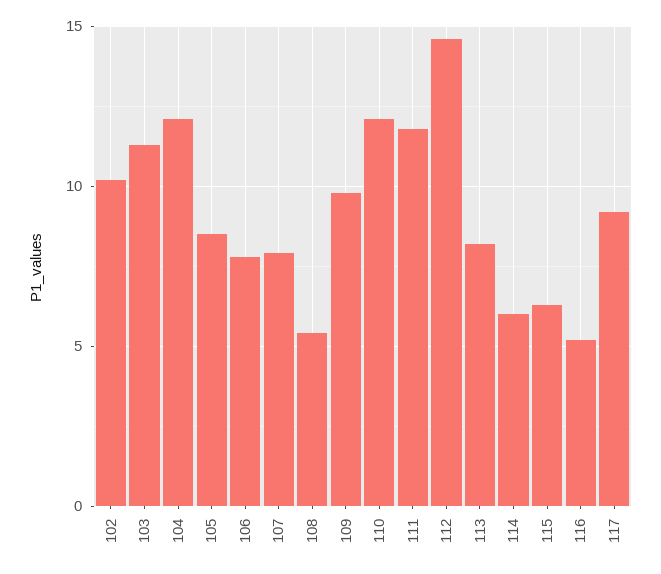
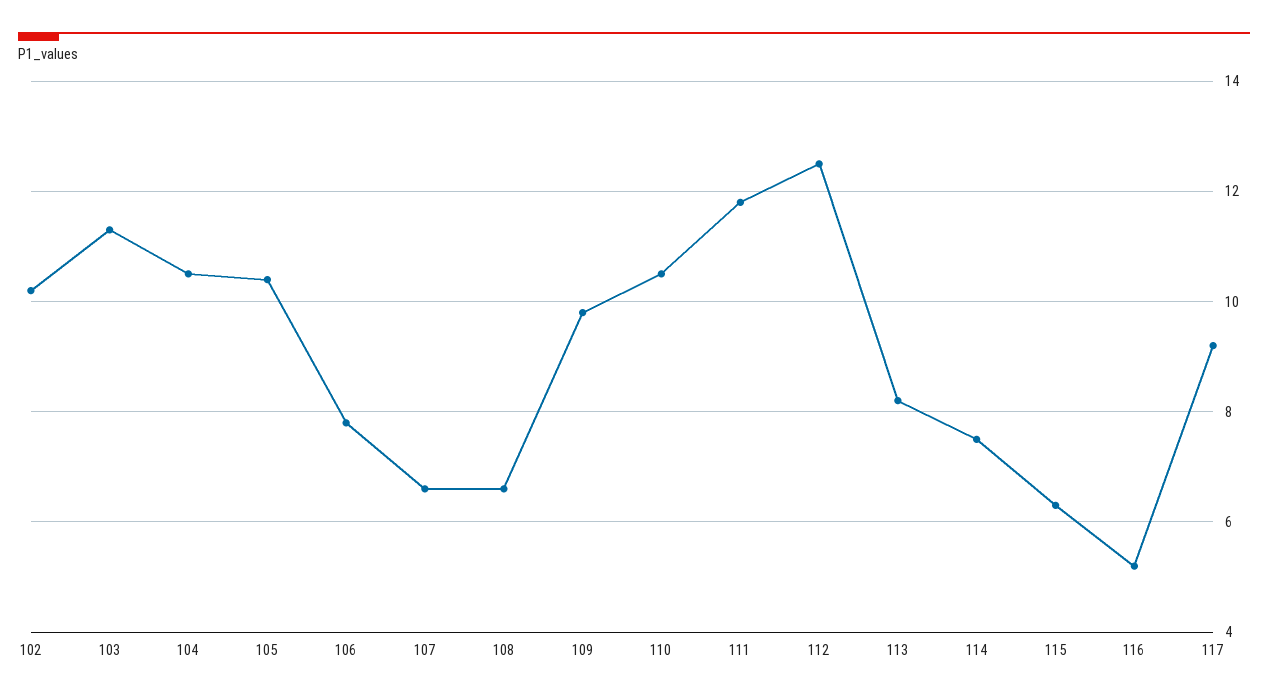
104: 12 -> 10.5
105: 8.5 -> 10.5
107: 8 -> 6.5
108: 5.5 -> 6.5
110: 12 -> 10.5
112: 14.5 -> 12.5
114: 6 -> 7.5

